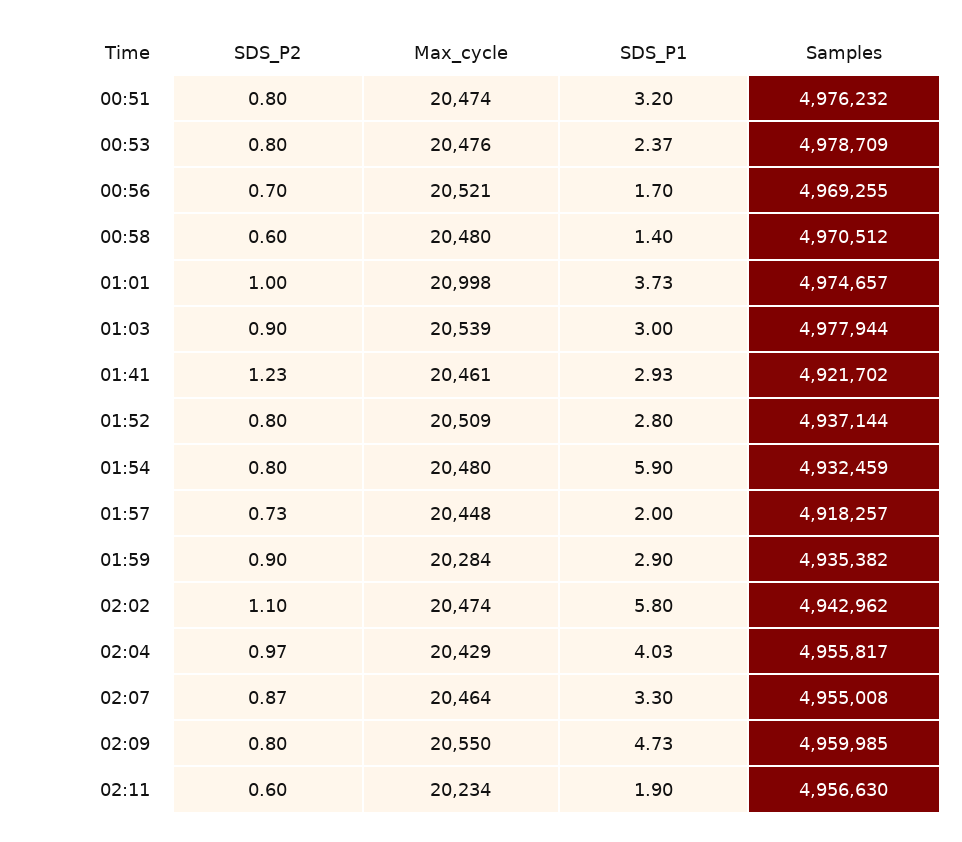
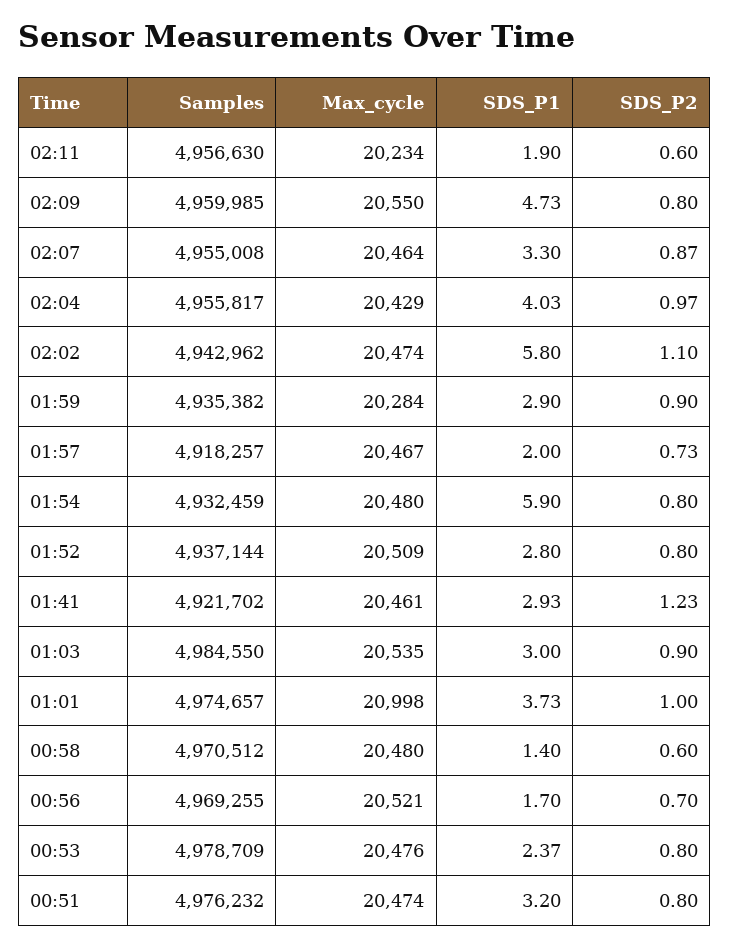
Max_cycle, 01:03: 20539 -> 20535
Samples, 01:03: 4977944 -> 4984550
Max_cycle, 01:57: 20448 -> 20467

